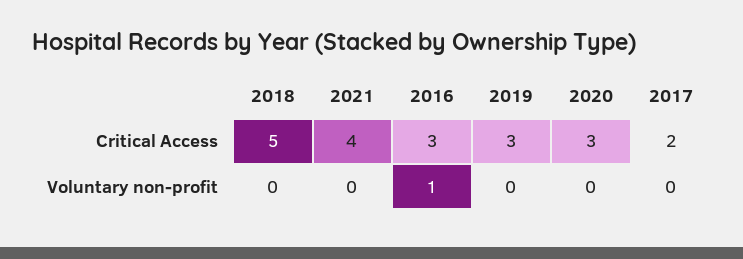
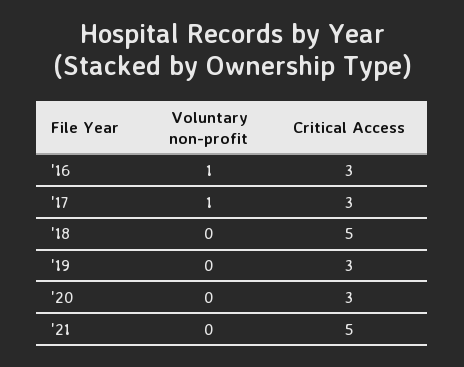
2021, Critical Access: 4 -> 5
2017, Critical Access: 2 -> 3
2017, Voluntary non-profit: 0 -> 1

